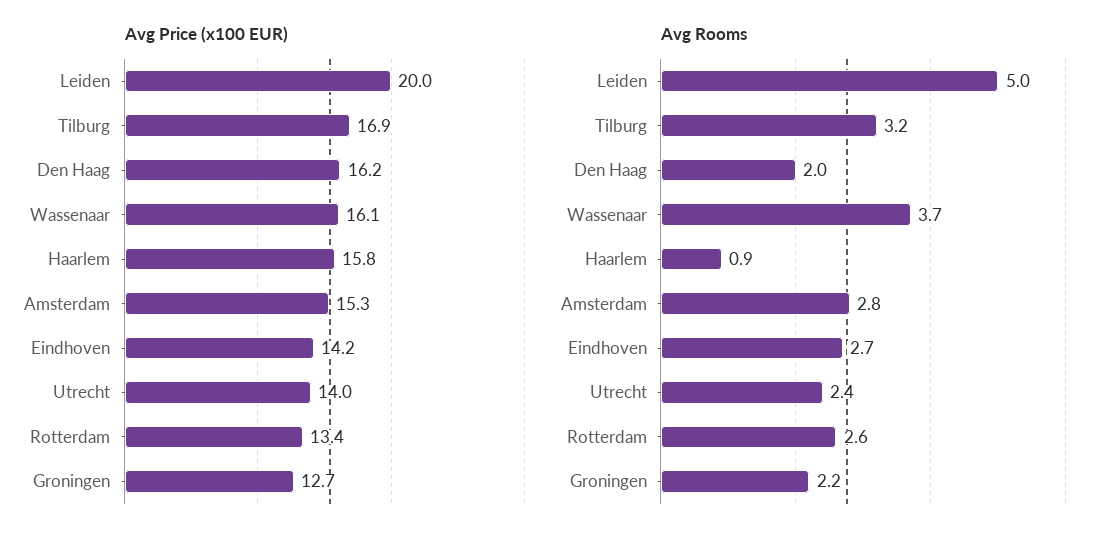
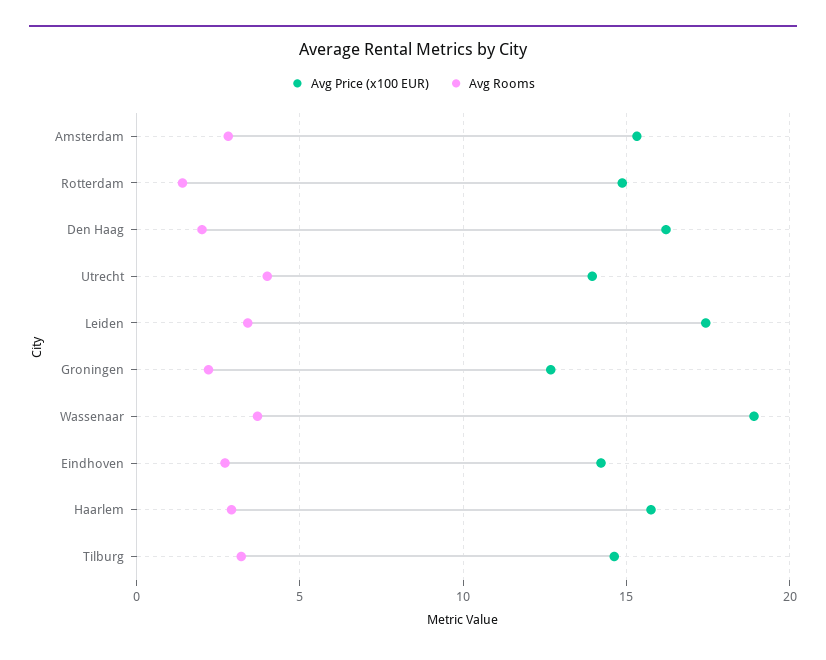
Avg Price (x100 EUR), Leiden: 20 -> 17.5
Avg Price (x100 EUR), Tilburg: 16.9 -> 14.5
Avg Price (x100 EUR), Wassenaar: 16.1 -> 19
Avg Price (x100 EUR), Rotterdam: 13.4 -> 15
Avg Rooms, Leiden: 5 -> 3.5
Avg Rooms, Haarlem: 0.9 -> 3
Avg Rooms, Utrecht: 2.4 -> 4
Avg Rooms, Rotterdam: 2.6 -> 1.5

